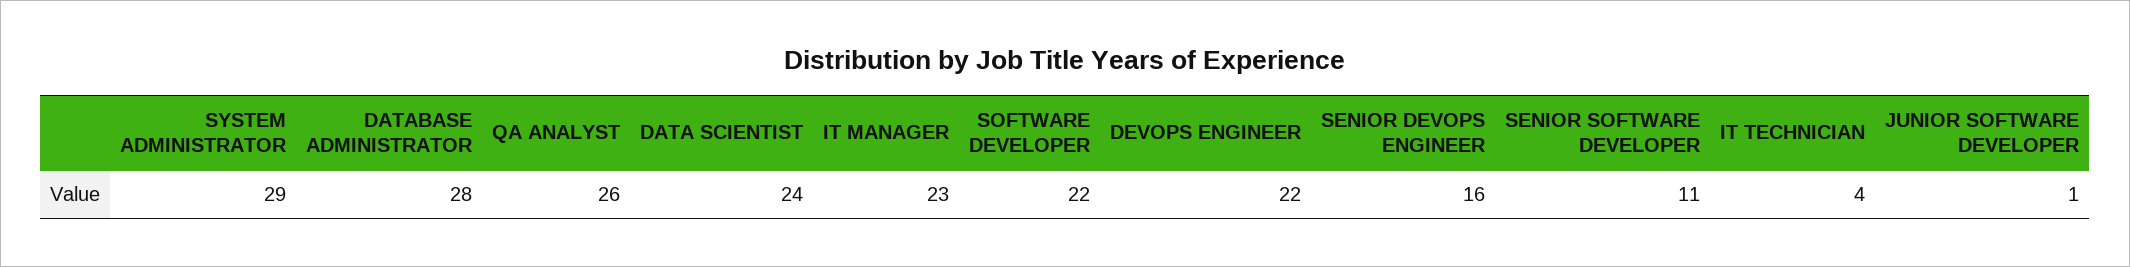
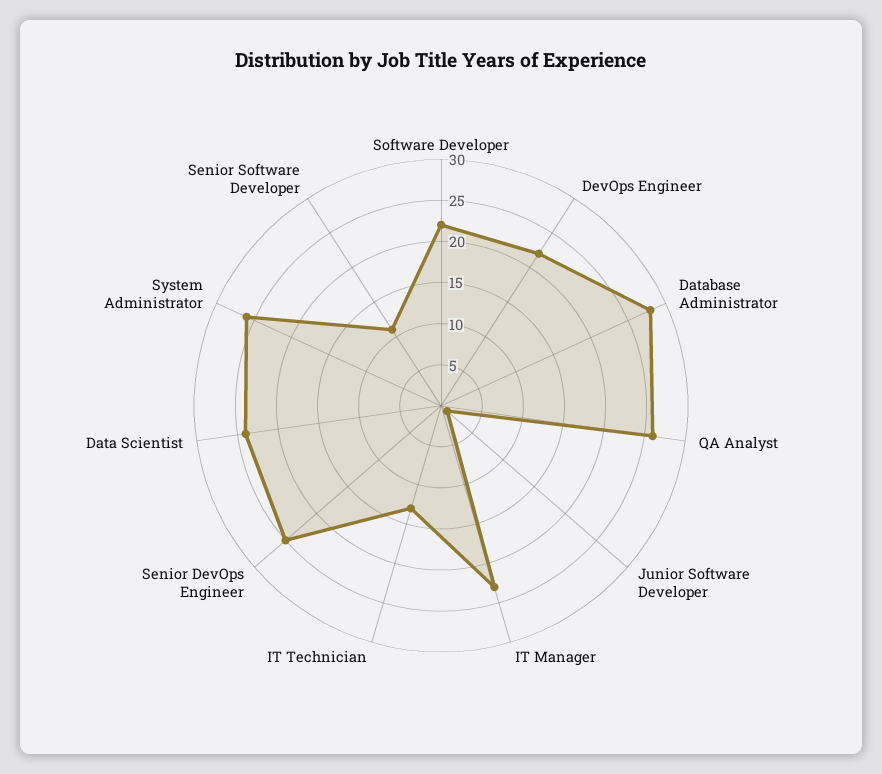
SYSTEM ADMINISTRATOR: 29 -> 26
SENIOR DEVOPS ENGINEER: 16 -> 25
IT TECHNICIAN: 4 -> 13

